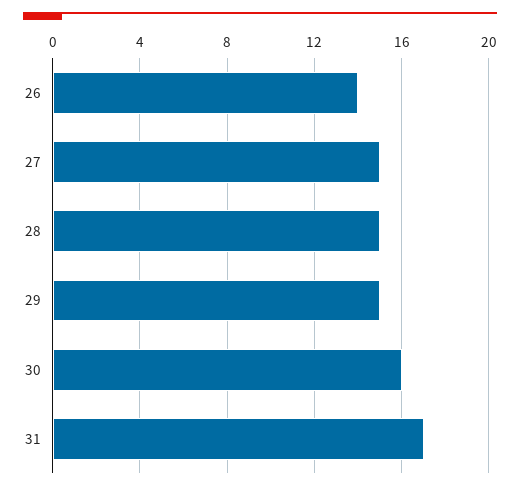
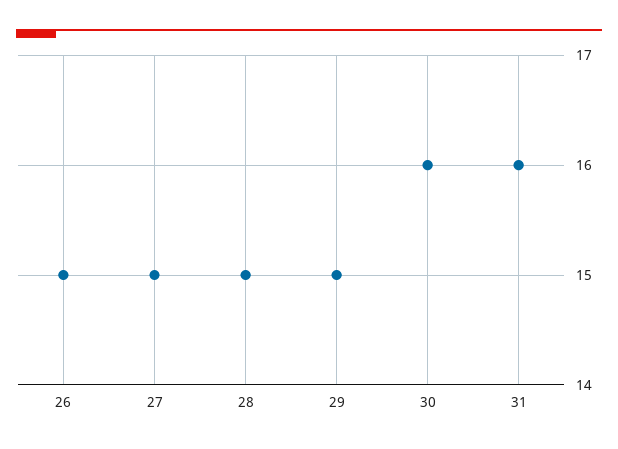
26: 14 -> 15
31: 17 -> 16

